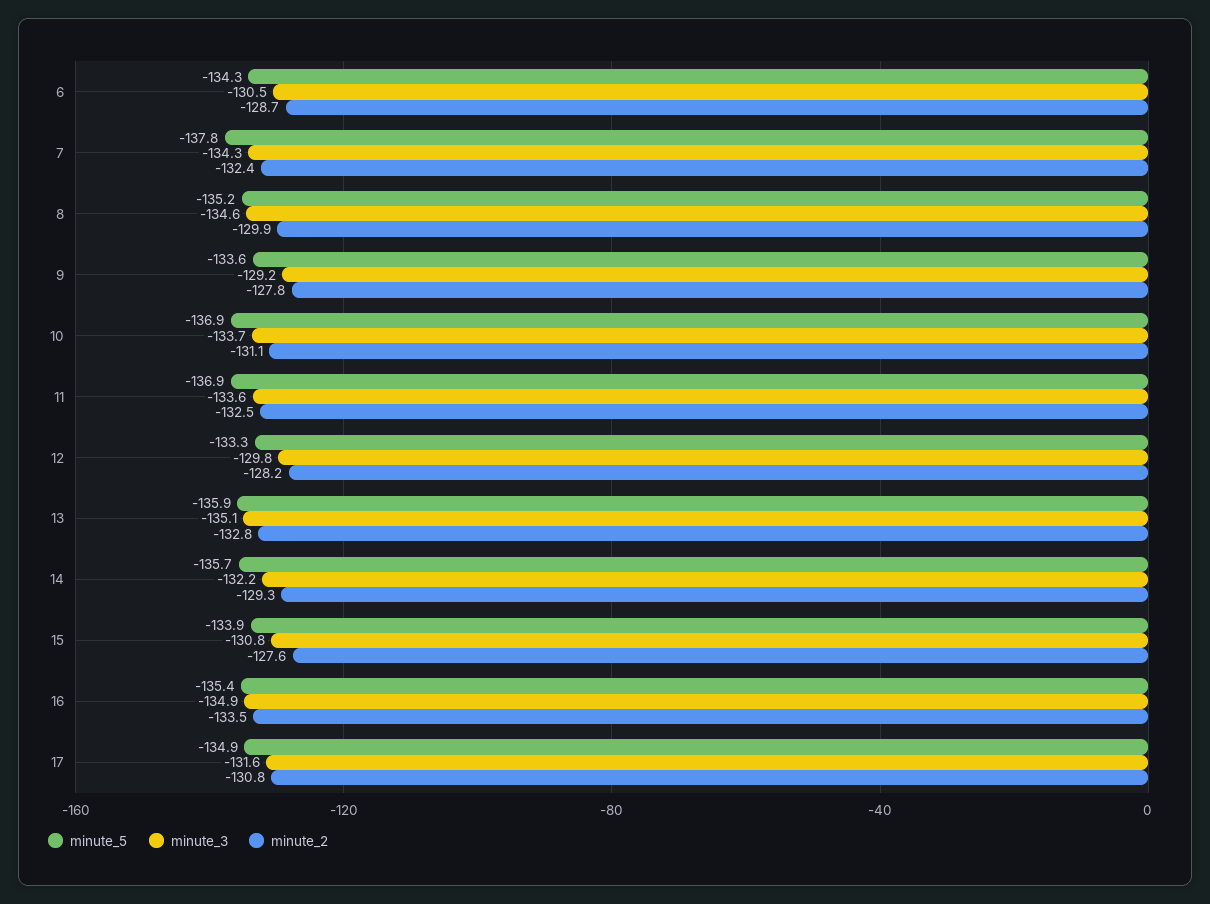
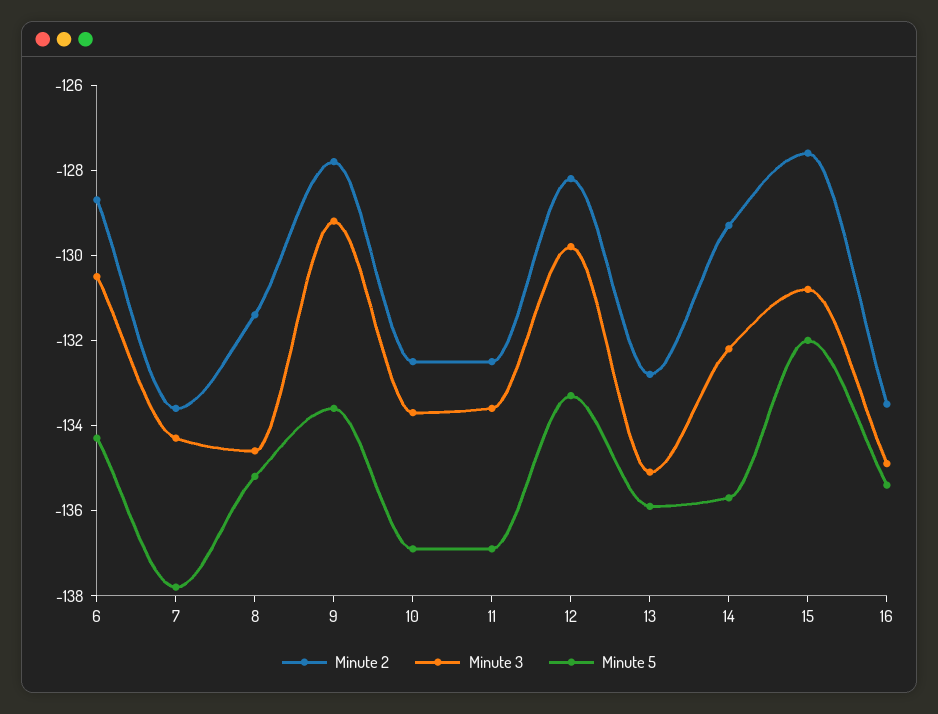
minute_2, 7: -132.4 -> -133.5
minute_2, 8: -129.9 -> -131.5
minute_2, 10: -131.1 -> -132.5
minute_5, 15: -133.9 -> -132
minute_5, 17: -134.9 -> none
minute_3, 17: -131.6 -> none
minute_2, 17: -130.8 -> none

